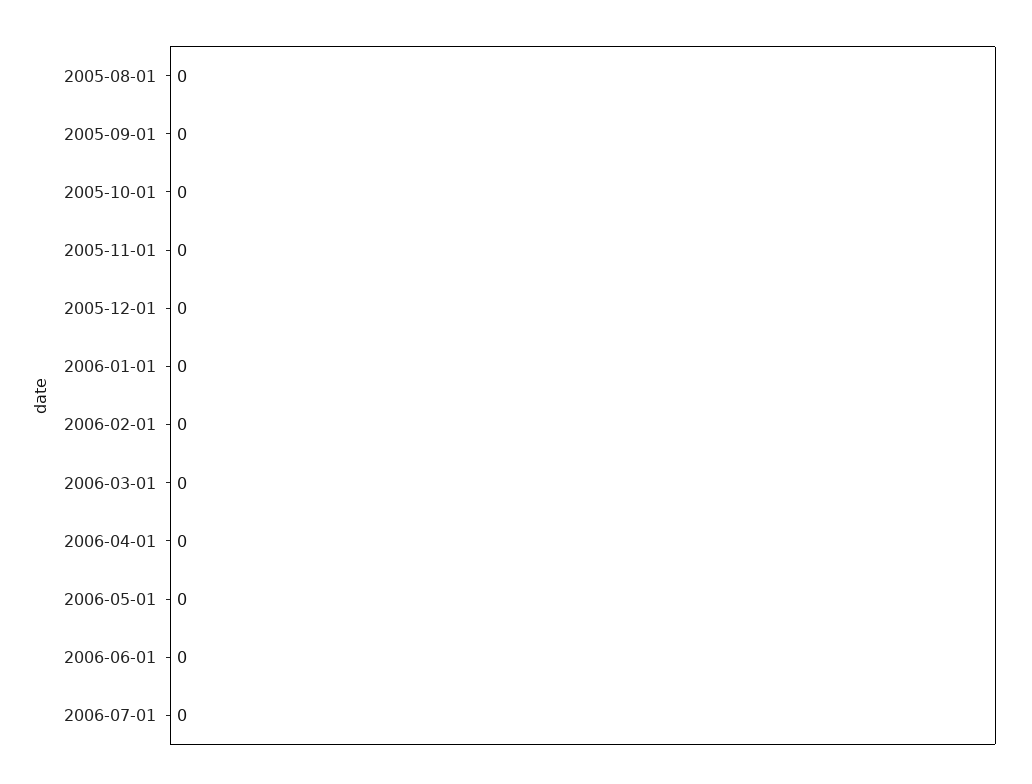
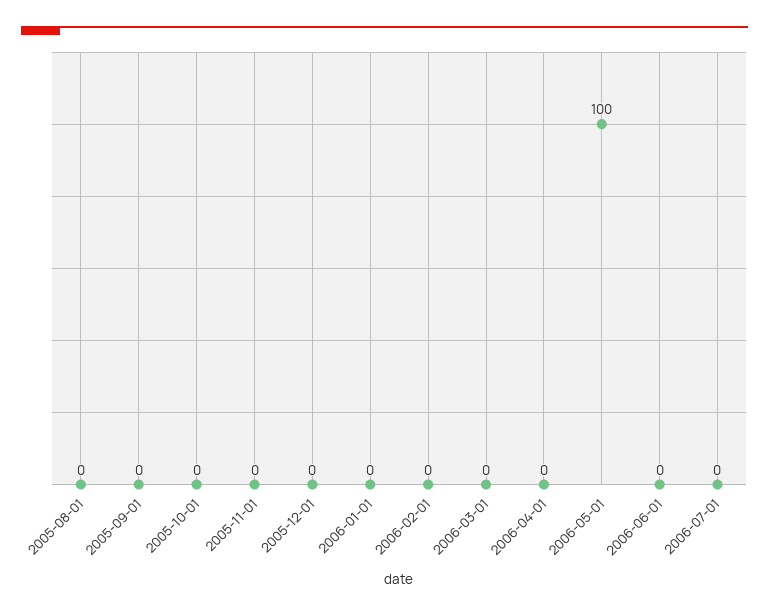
2006-05-01: 0 -> 100

